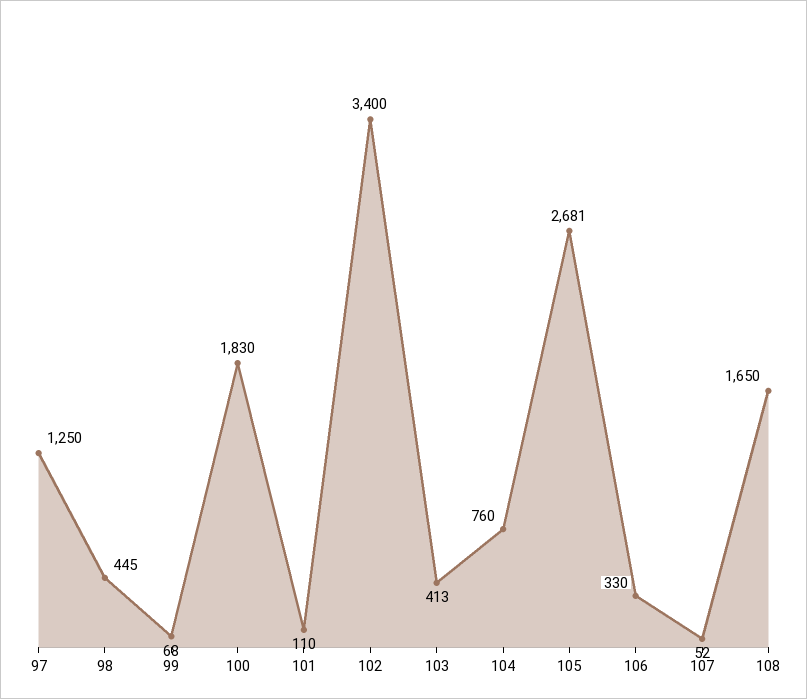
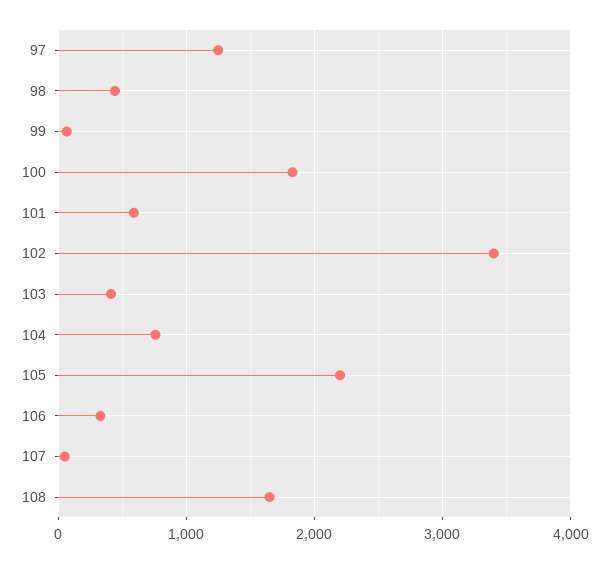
101: 110 -> 600
105: 2681 -> 2200

